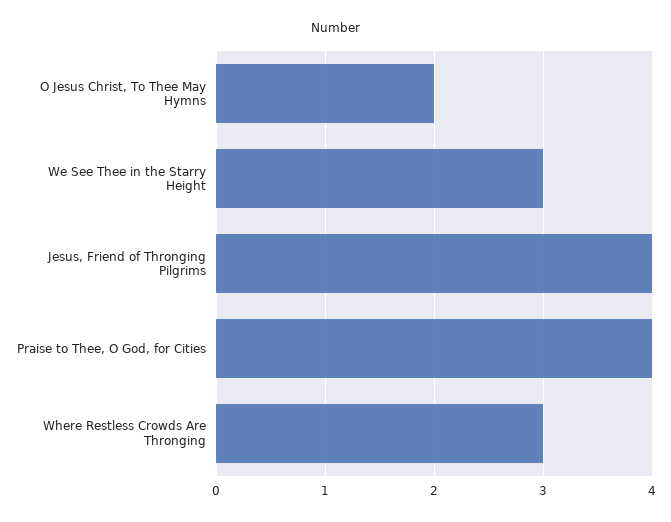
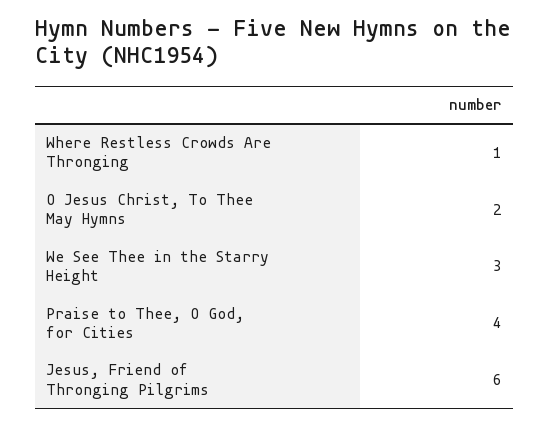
Jesus, Friend of Thronging Pilgrims: 4 -> 6
Where Restless Crowds Are Thronging: 3 -> 1

